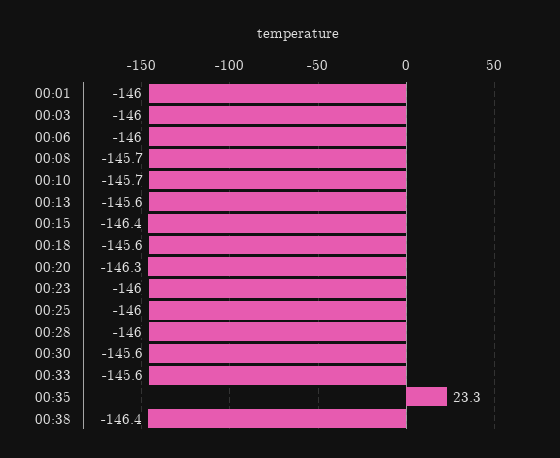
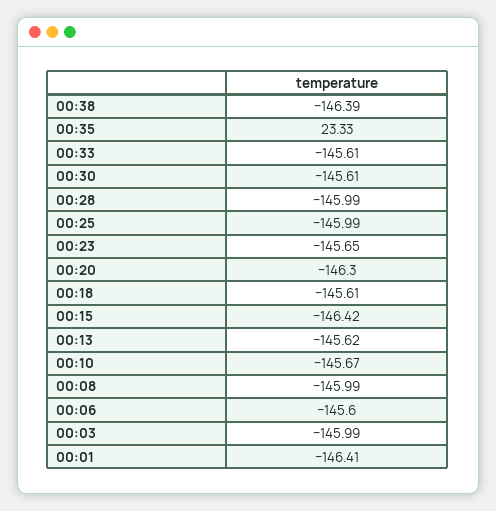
00:01: -146 -> -146.41
00:06: -146 -> -145.6
00:08: -145.7 -> -145.99
00:23: -146 -> -145.65

